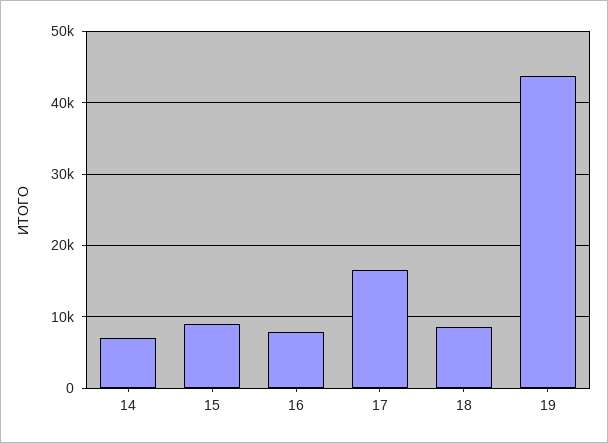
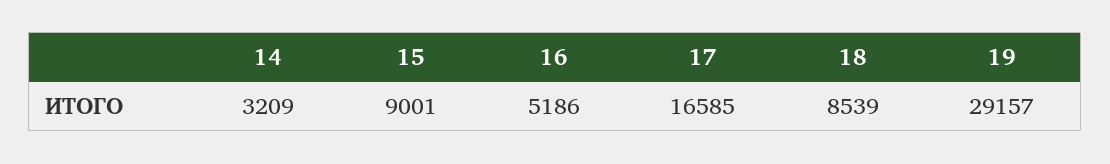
14: 7000 -> 3209
16: 8000 -> 5186
19: 44000 -> 29157

